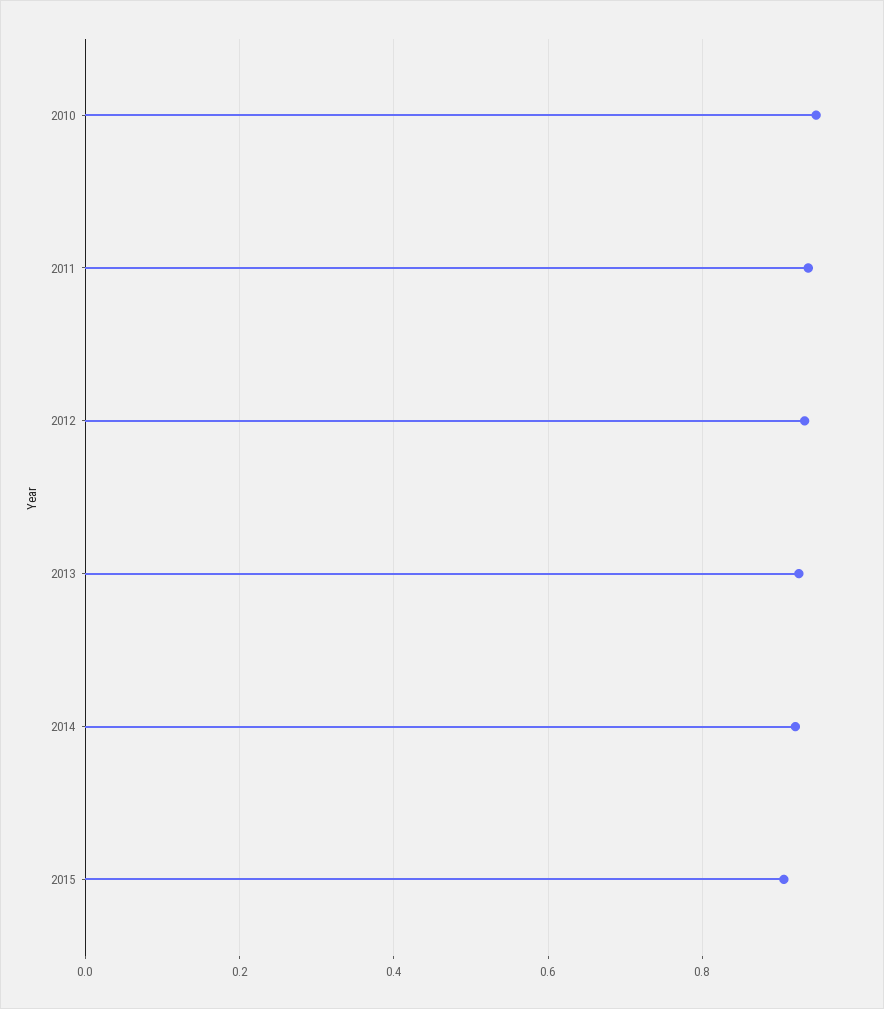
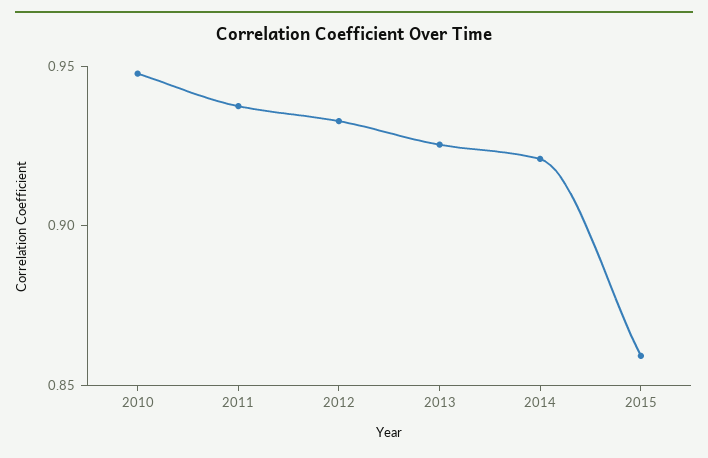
2015: 0.9 -> 0.86

